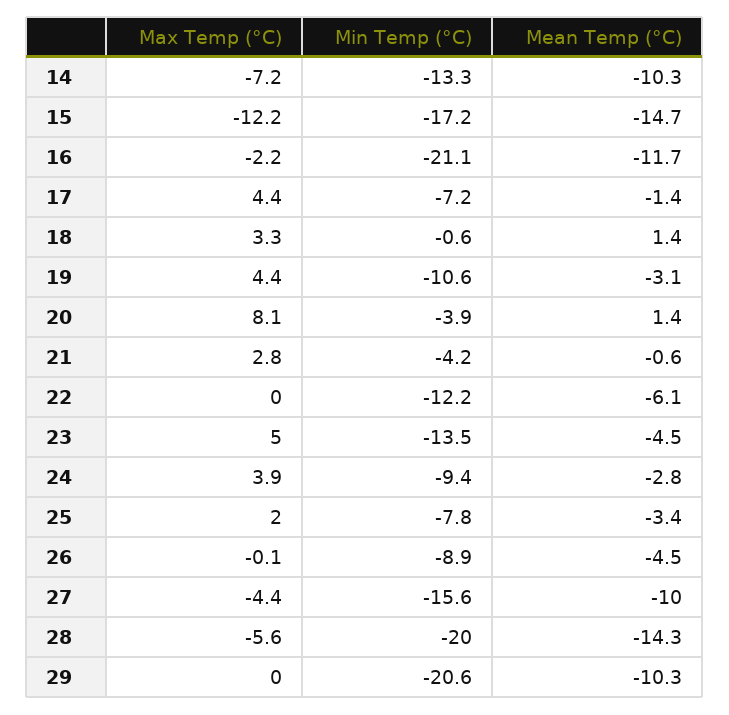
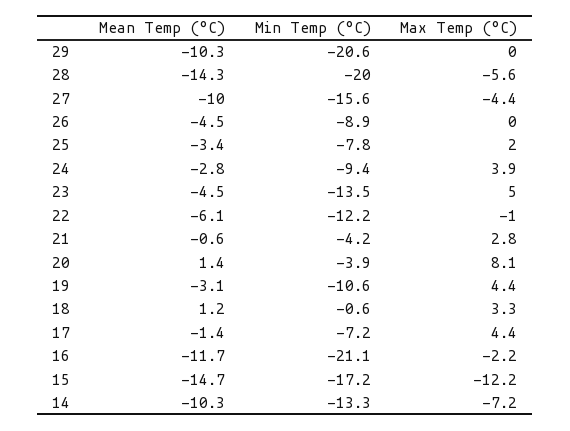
Mean Temp (°C), 18: 1.4 -> 1.2
Max Temp (°C), 22: 0 -> -1
Max Temp (°C), 26: -0.1 -> 0

